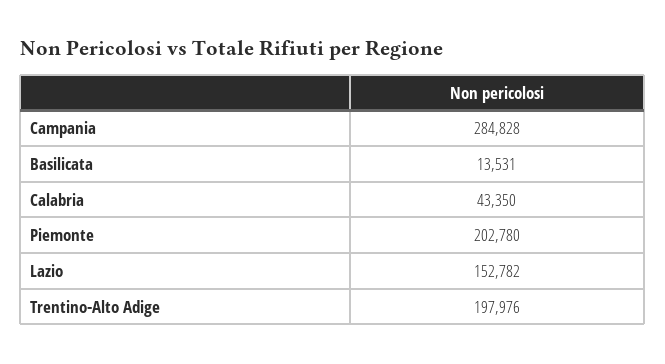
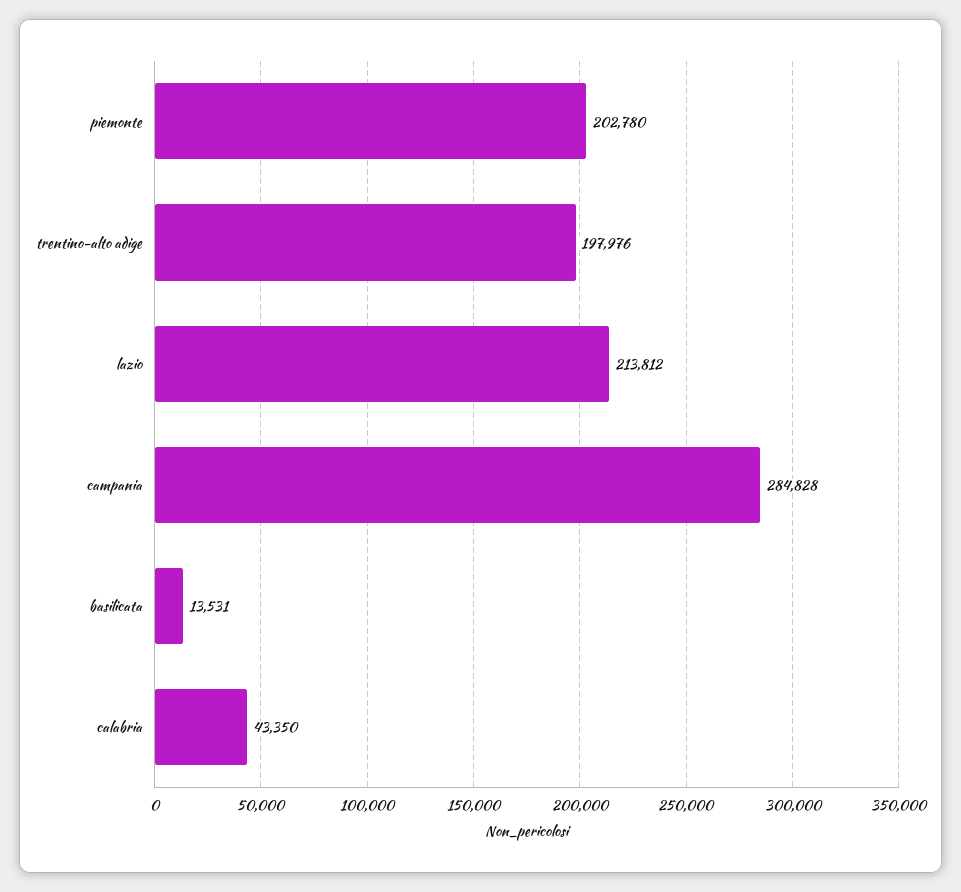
Lazio: 152782 -> 213812

